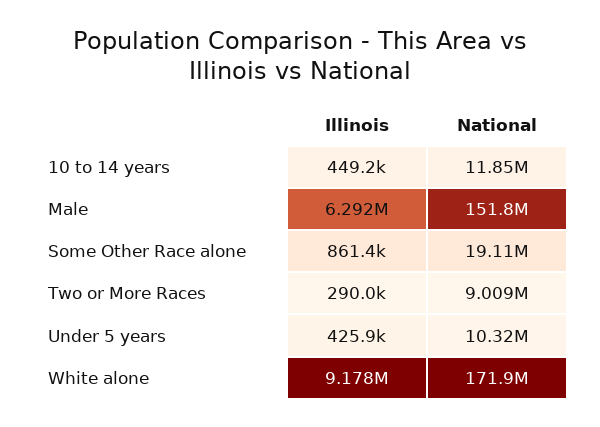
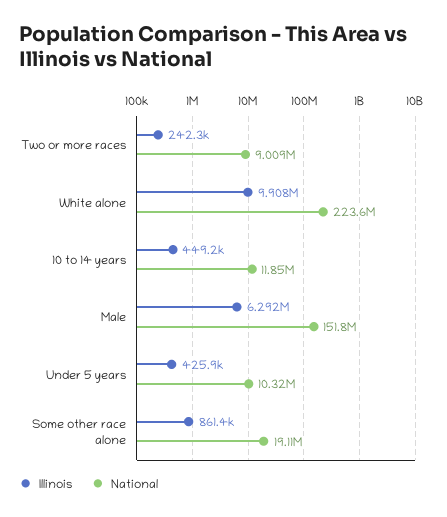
Illinois, Two or More Races: 290000 -> 242300
Illinois, White alone: 9178000 -> 9908000
National, White alone: 171900000 -> 223600000

